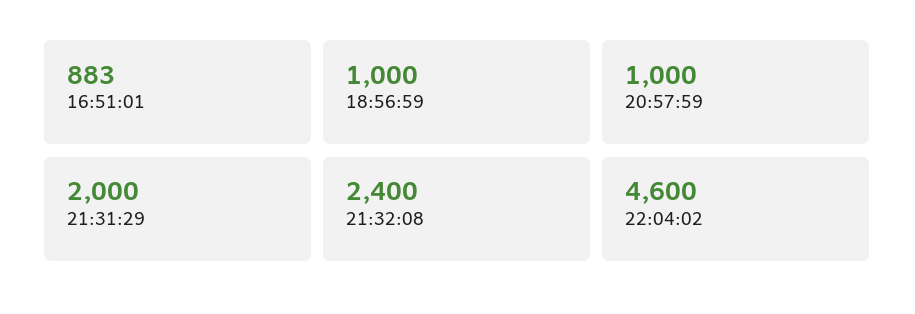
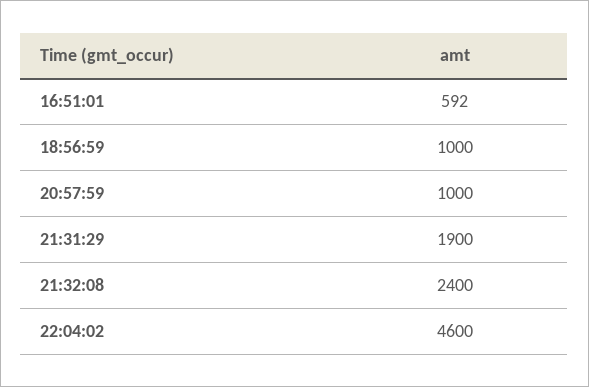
16:51:01: 883 -> 592
21:31:29: 2000 -> 1900

